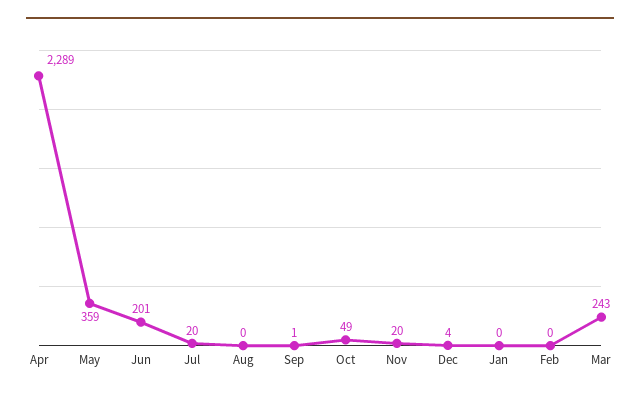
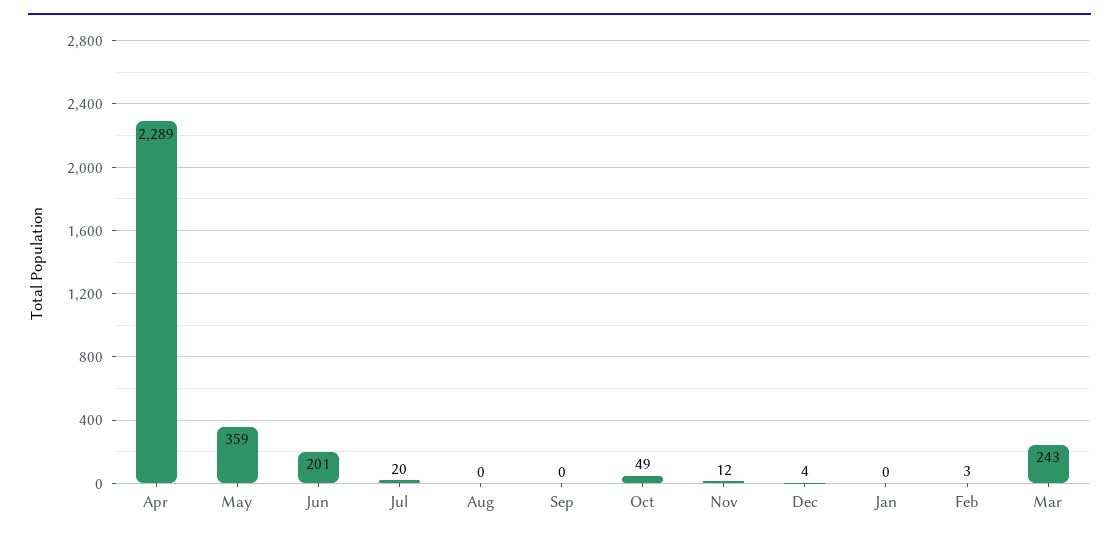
Sep: 1 -> 0
Nov: 20 -> 12
Feb: 0 -> 3

